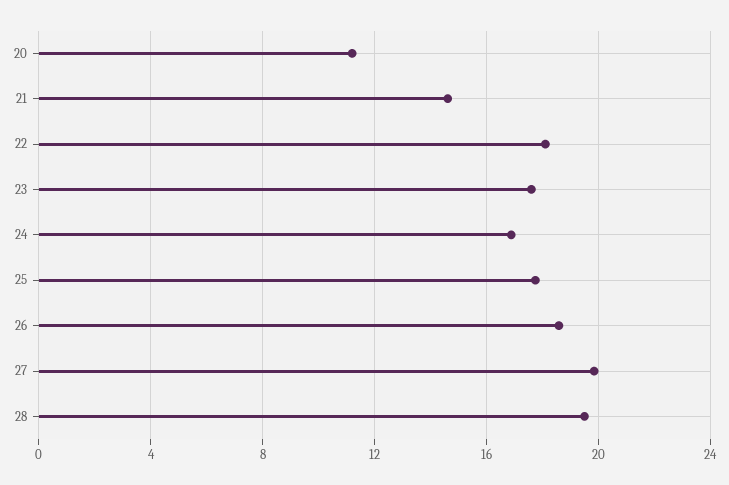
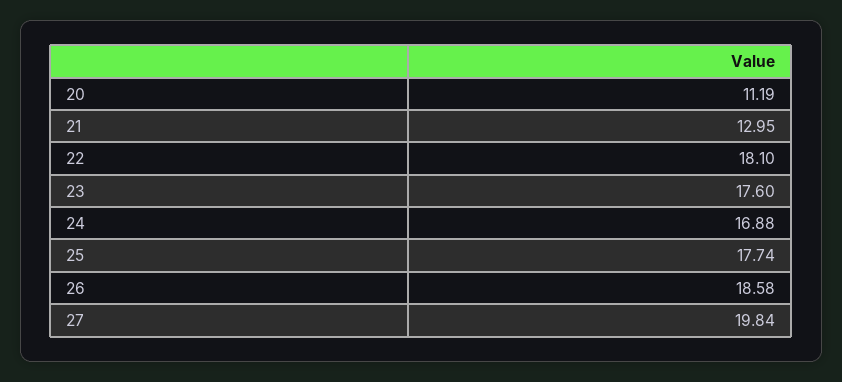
21: 14.5 -> 12.95
28: 19.5 -> none

